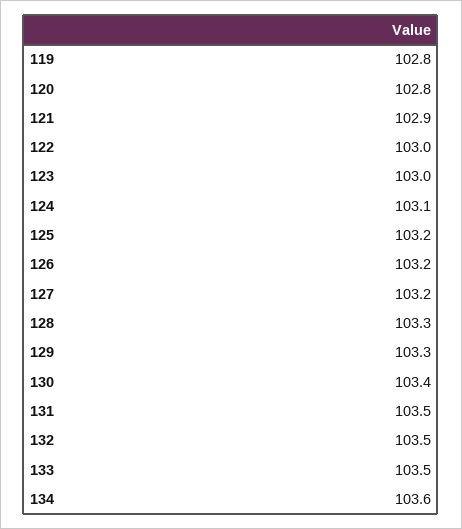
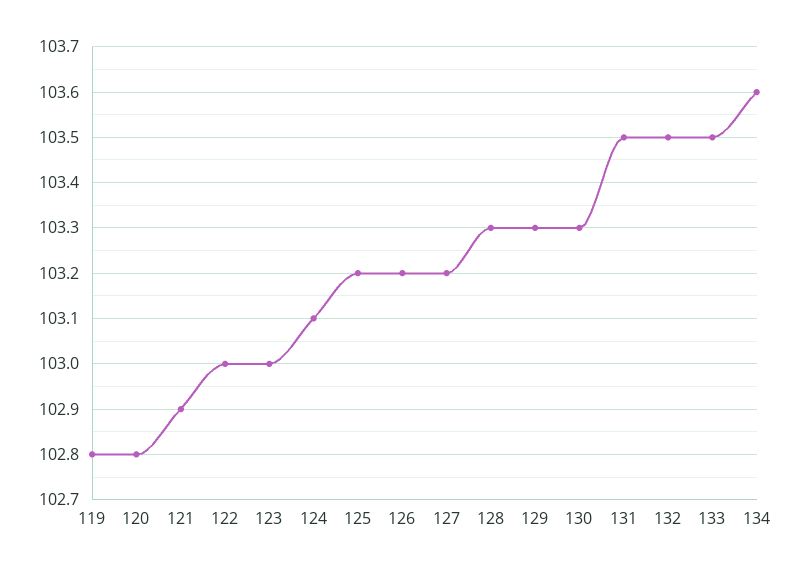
130: 103.4 -> 103.3

